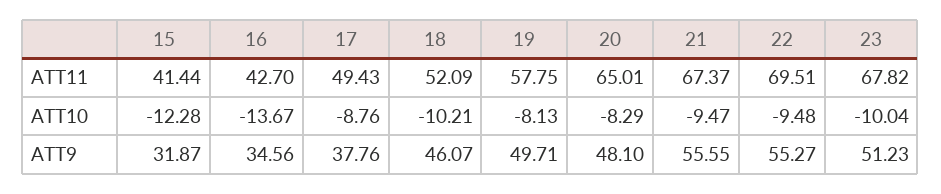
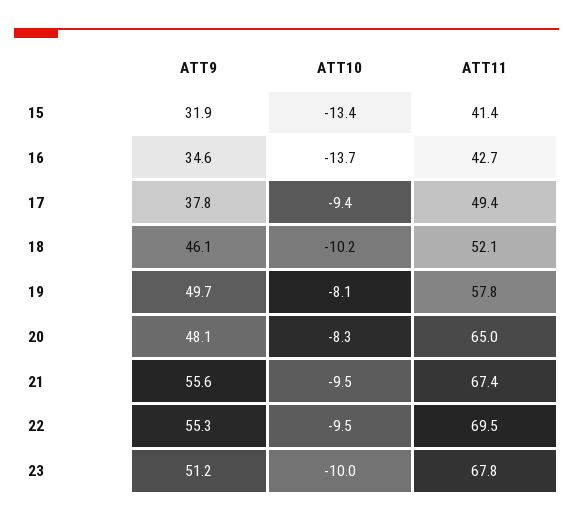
15, ATT10: -12.28 -> -13.4
17, ATT10: -8.76 -> -9.4

